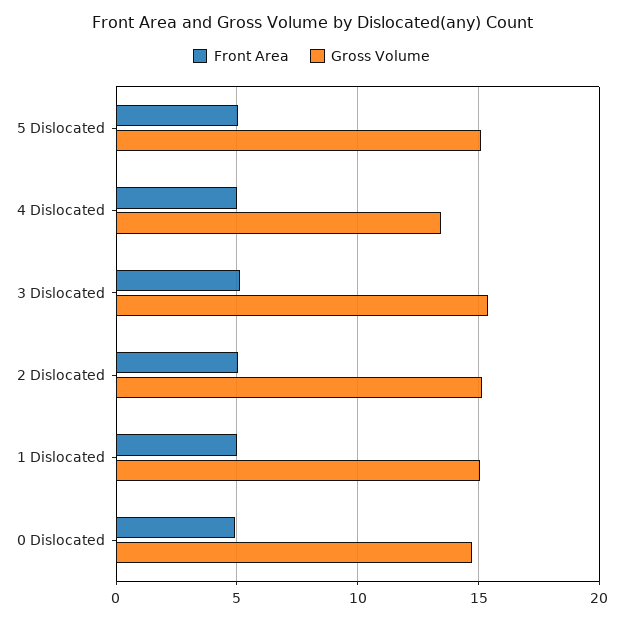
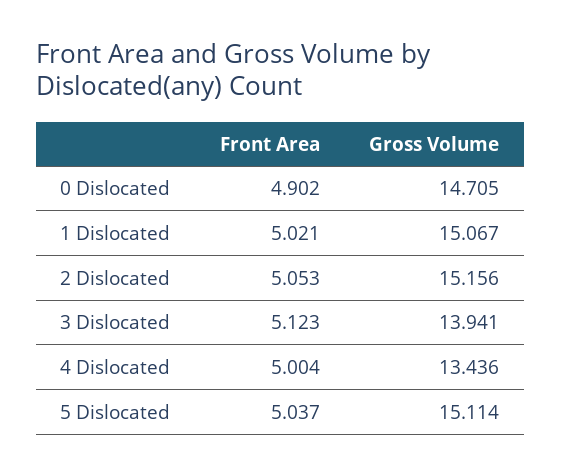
Gross Volume, 3 Dislocated: 15.5 -> 13.941

